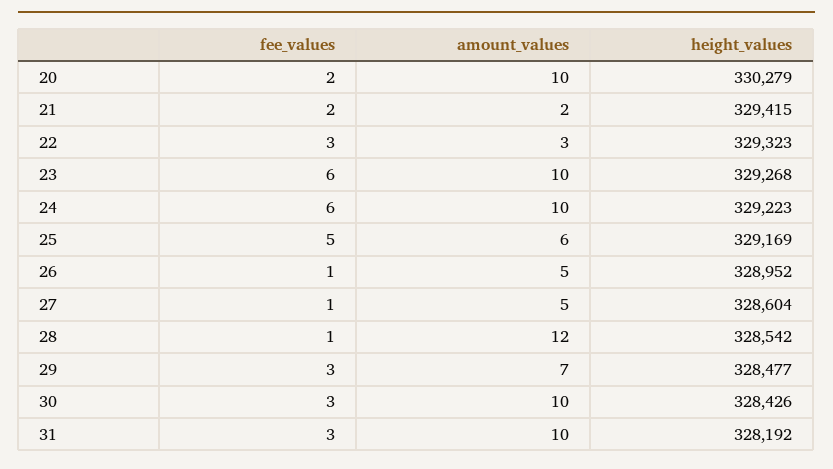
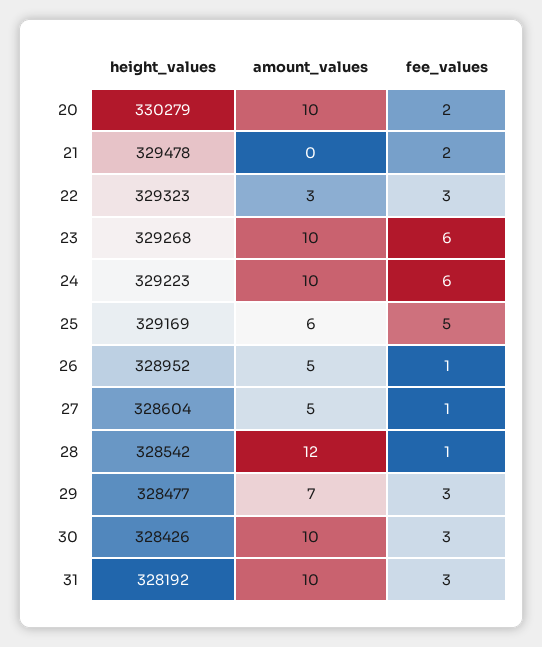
amount_values, 21: 2 -> 0
height_values, 21: 329415 -> 329478

